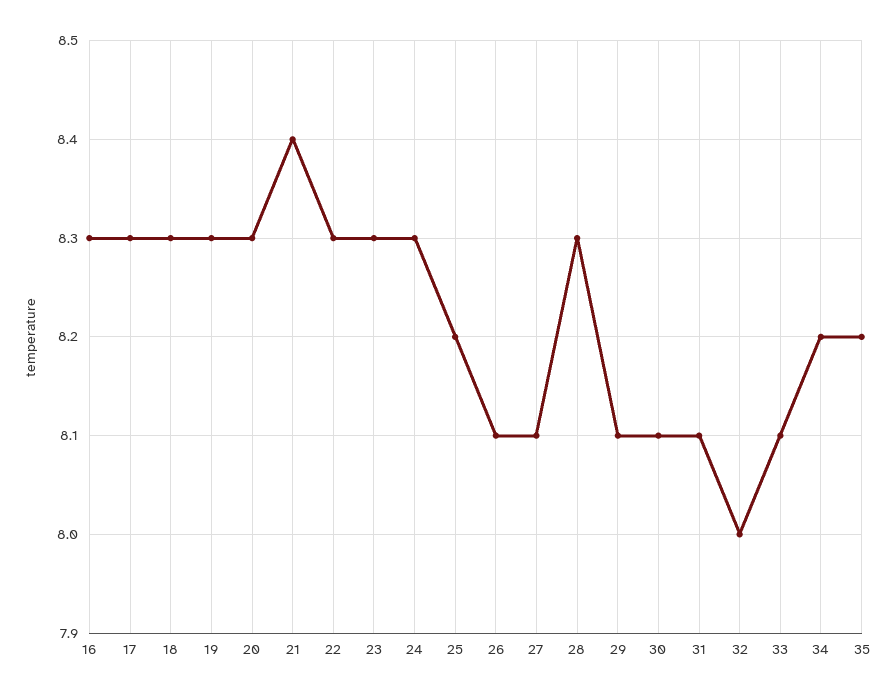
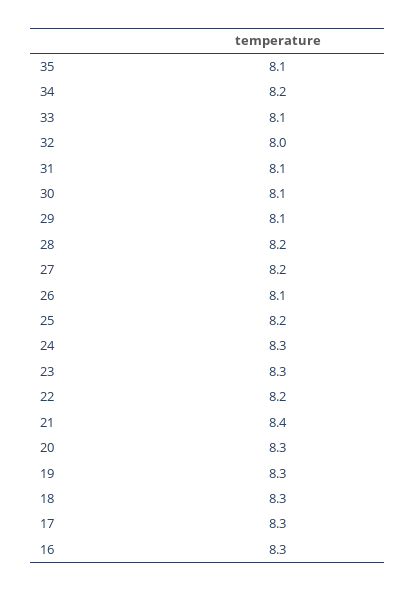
22: 8.3 -> 8.2
27: 8.1 -> 8.2
28: 8.3 -> 8.2
35: 8.2 -> 8.1

